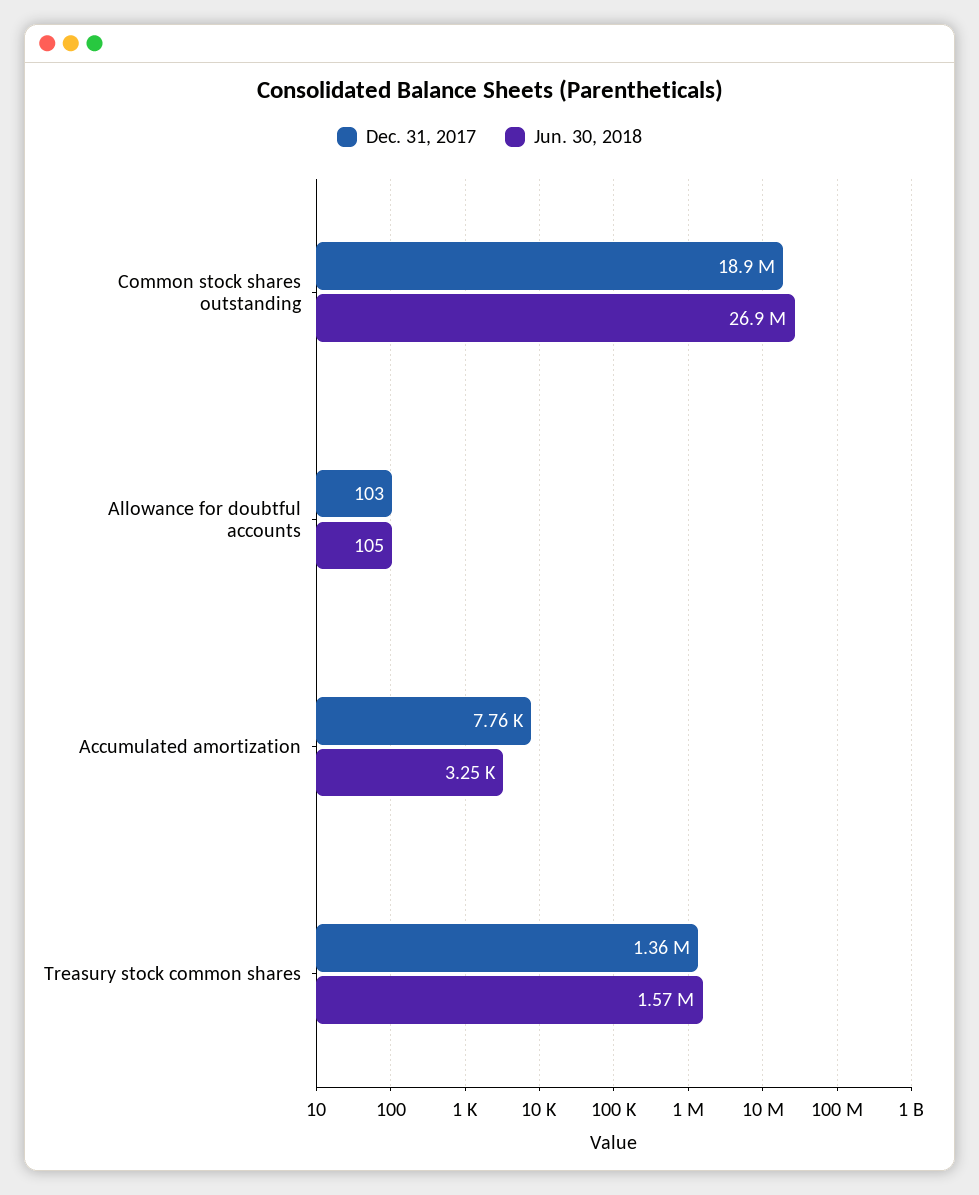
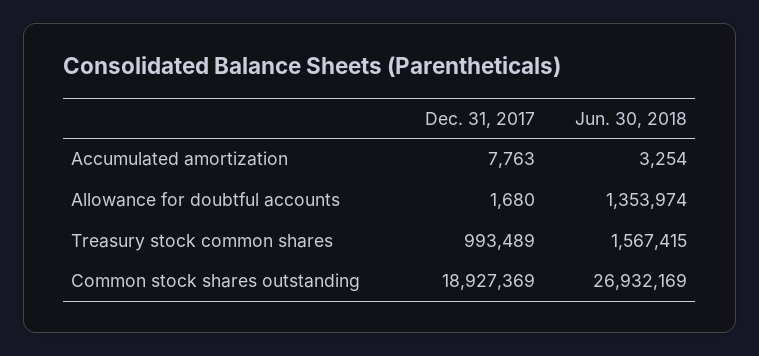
Dec. 31, 2017, Allowance for doubtful accounts: 103 -> 1680
Jun. 30, 2018, Allowance for doubtful accounts: 105 -> 1353974
Dec. 31, 2017, Treasury stock common shares: 1360000 -> 993489

